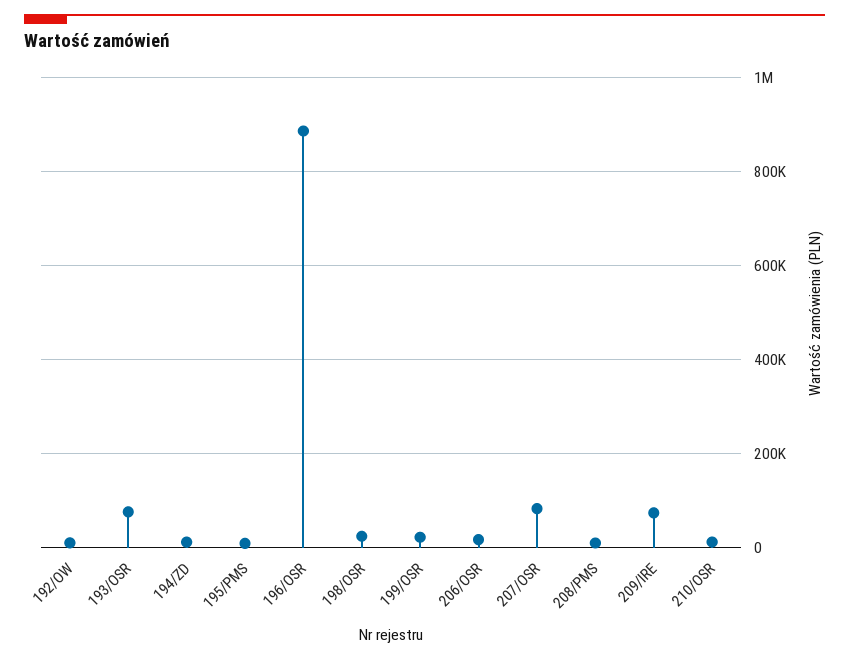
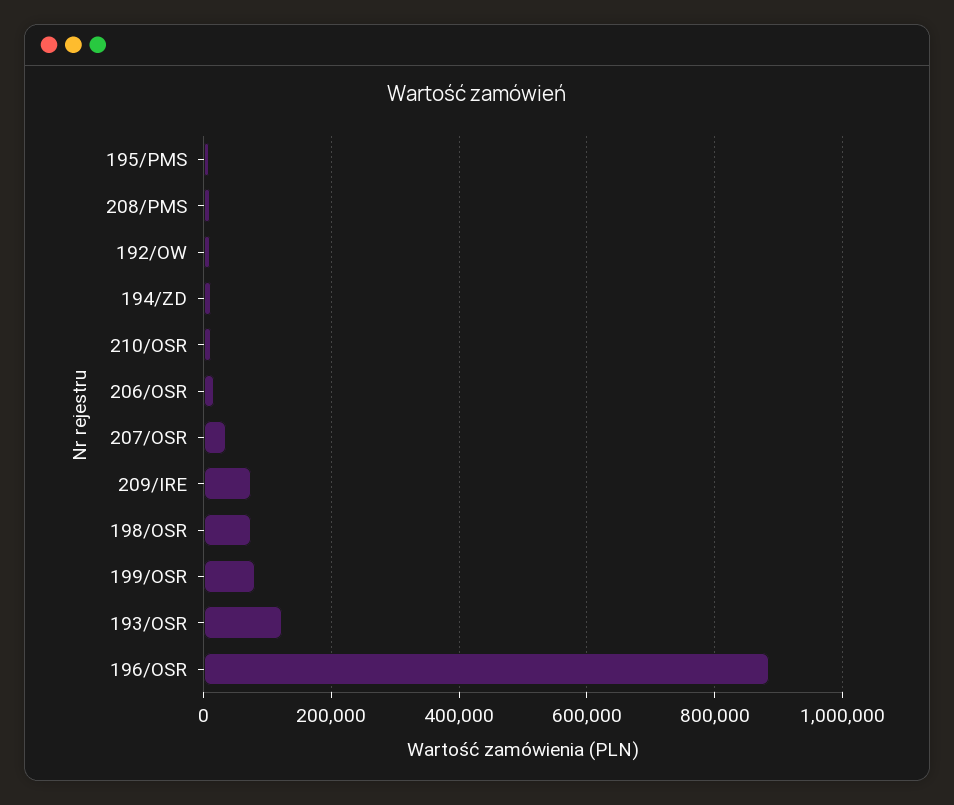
193/OSR: 80000 -> 120000
198/OSR: 20000 -> 80000
199/OSR: 20000 -> 80000
207/OSR: 80000 -> 40000

